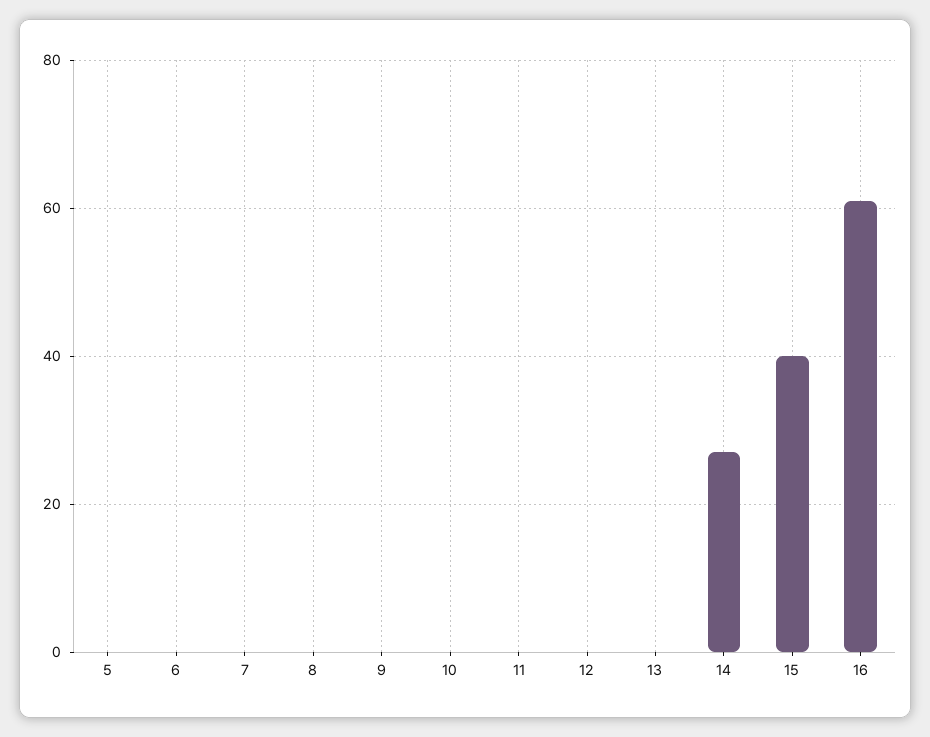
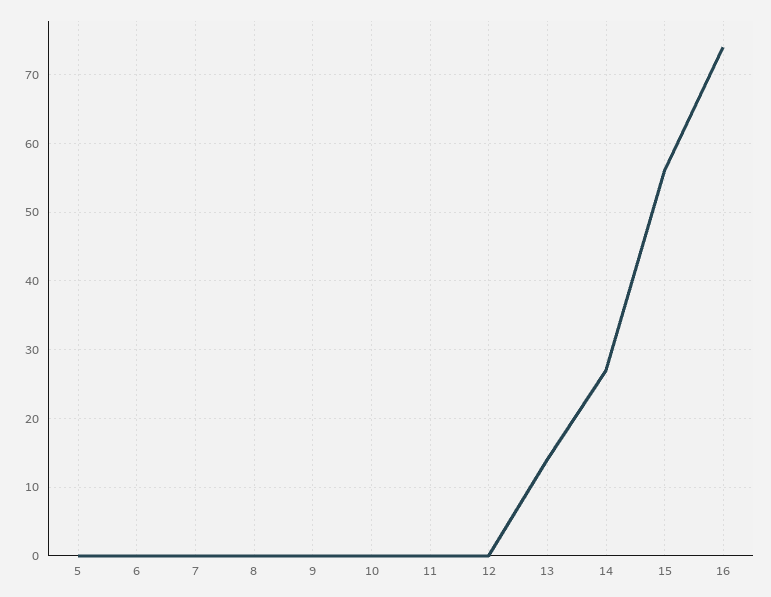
13: 0 -> 14
15: 40 -> 56
16: 60 -> 74

